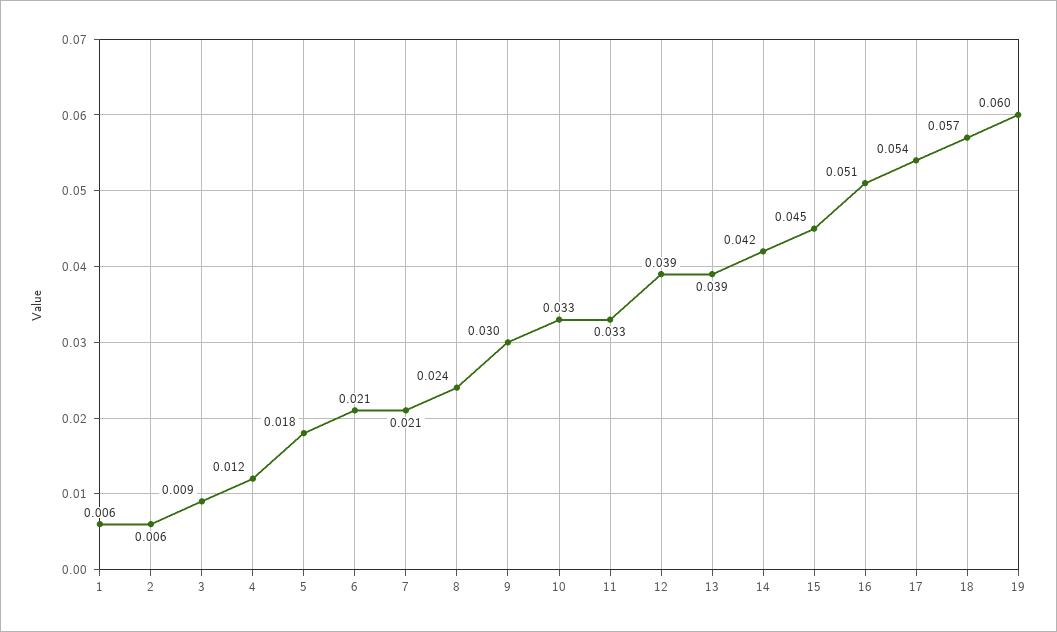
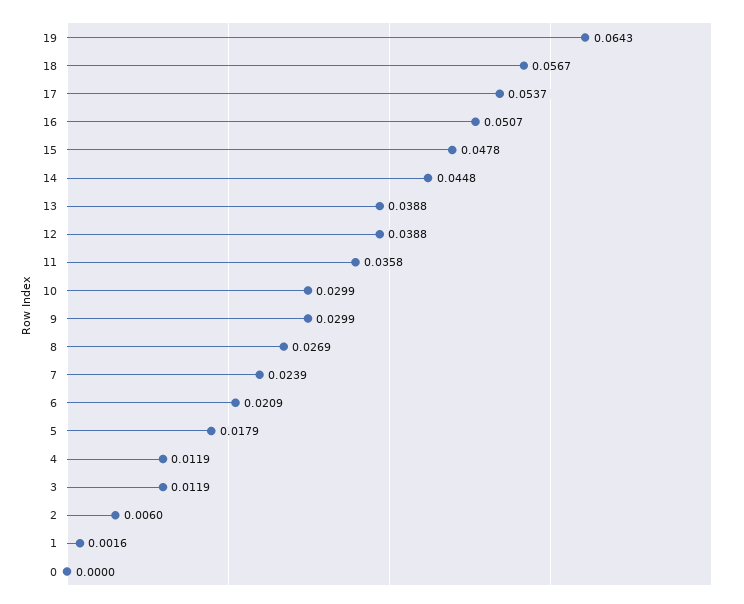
1: 0.006 -> 0.0016
3: 0.009 -> 0.0119
7: 0.021 -> 0.0239
8: 0.024 -> 0.0269
10: 0.033 -> 0.0299
11: 0.033 -> 0.0358
14: 0.042 -> 0.0448
15: 0.045 -> 0.0478
19: 0.06 -> 0.0643
0: none -> 0

